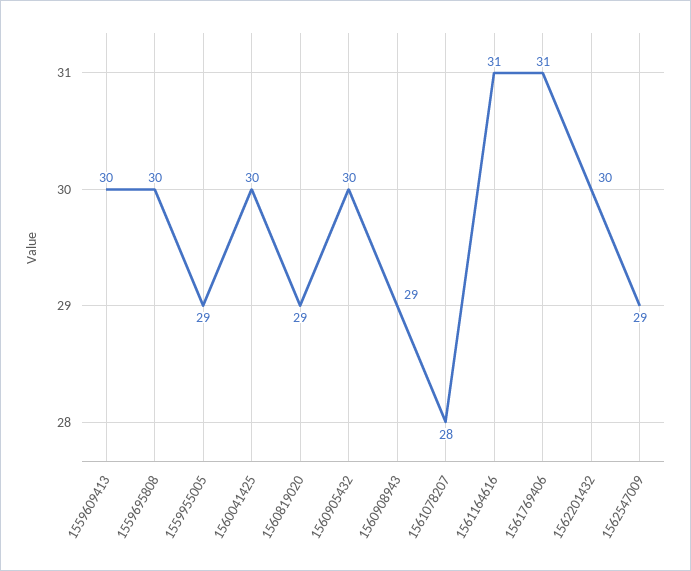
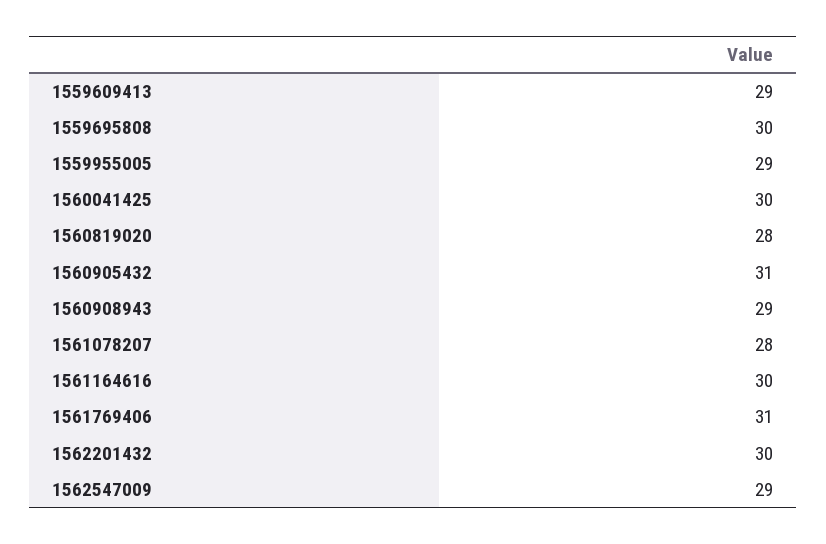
1559609413: 30 -> 29
1560819020: 29 -> 28
1560905432: 30 -> 31
1561164616: 31 -> 30

